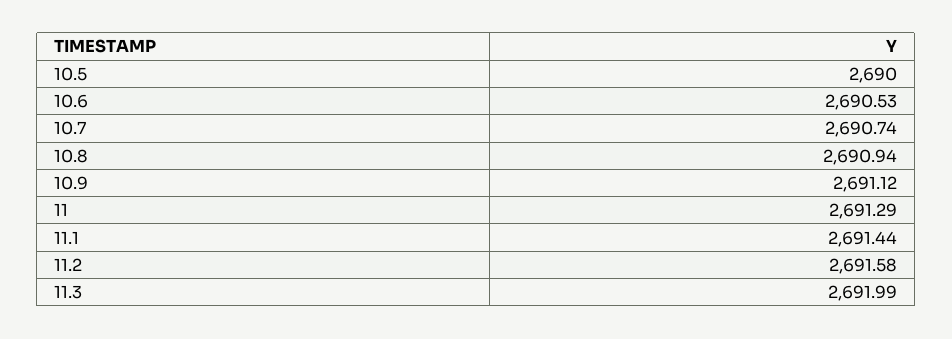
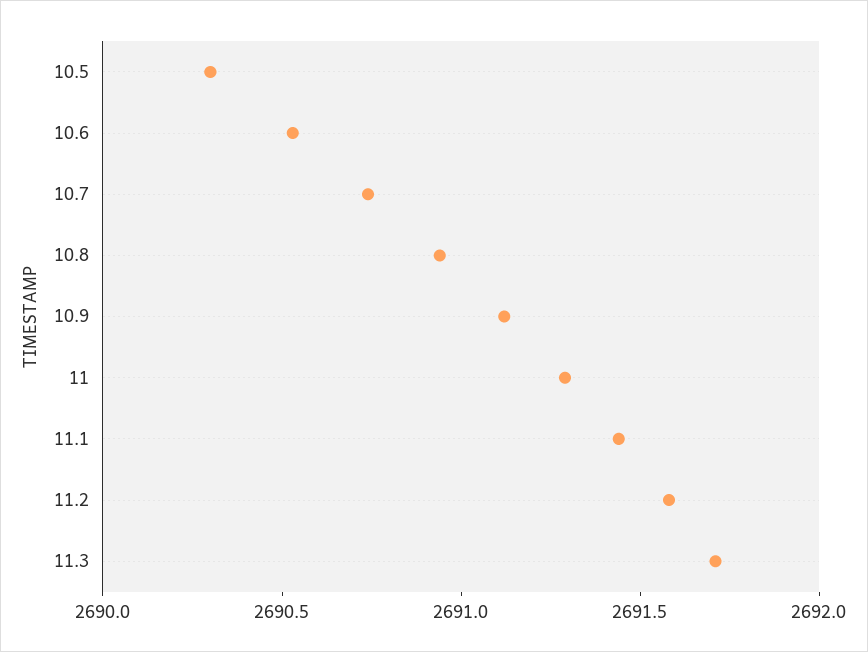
10.5: 2690 -> 2690.3
11.3: 2691.99 -> 2691.7

